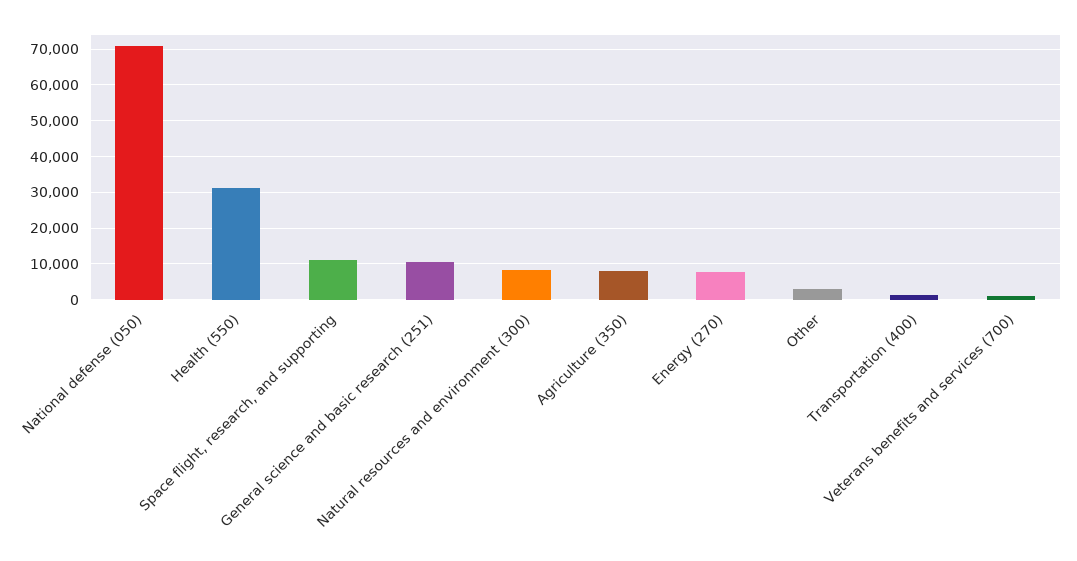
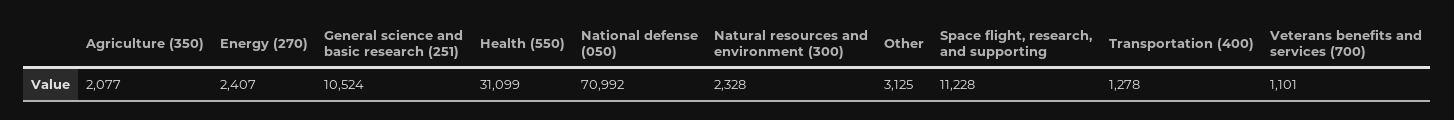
Natural resources and environment (300): 8000 -> 2328
Agriculture (350): 8000 -> 2077
Energy (270): 8000 -> 2407

